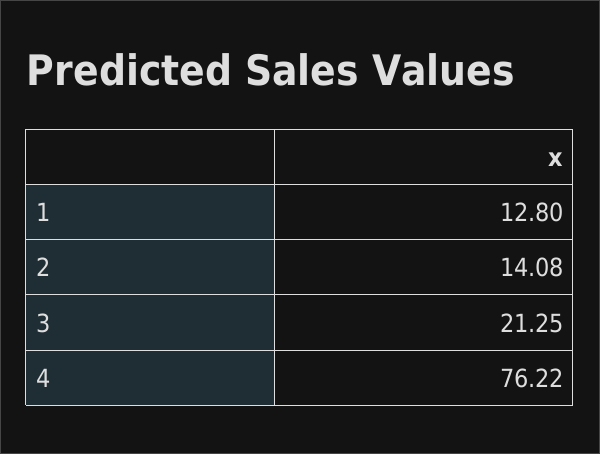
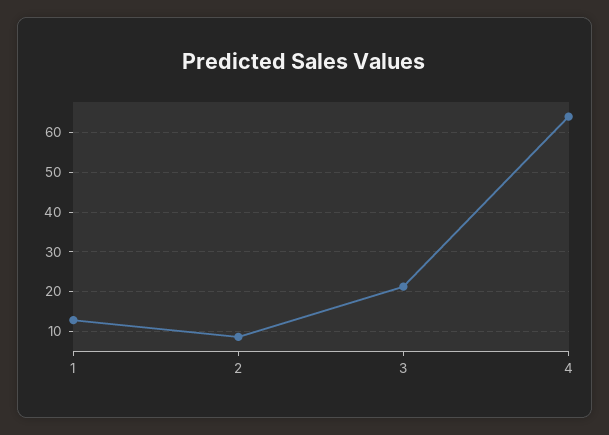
2: 14.08 -> 8
4: 76.22 -> 64

